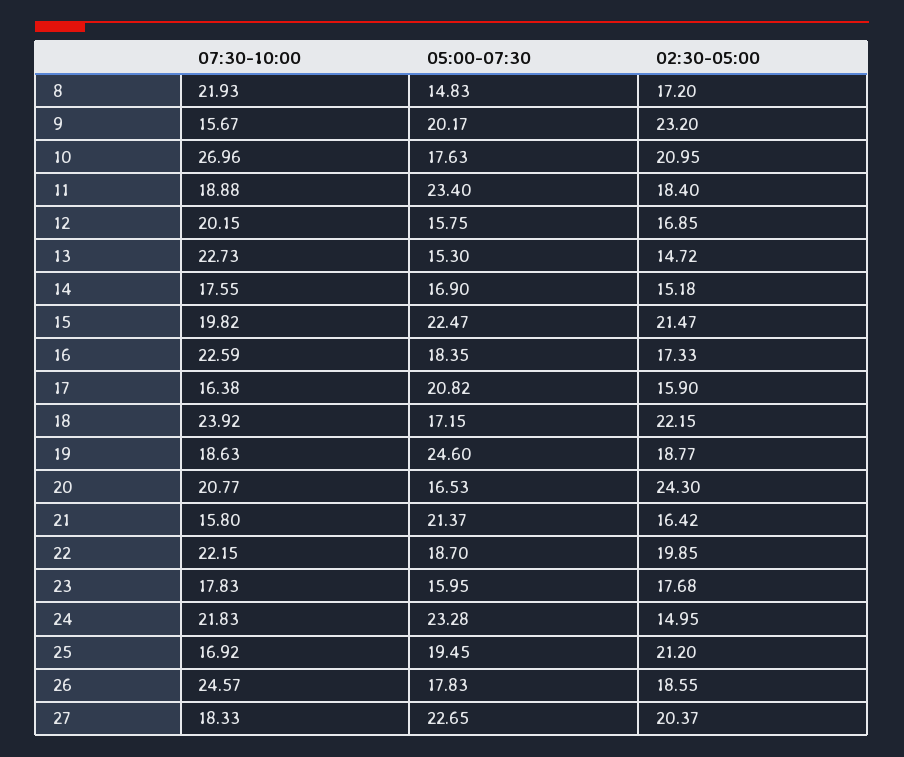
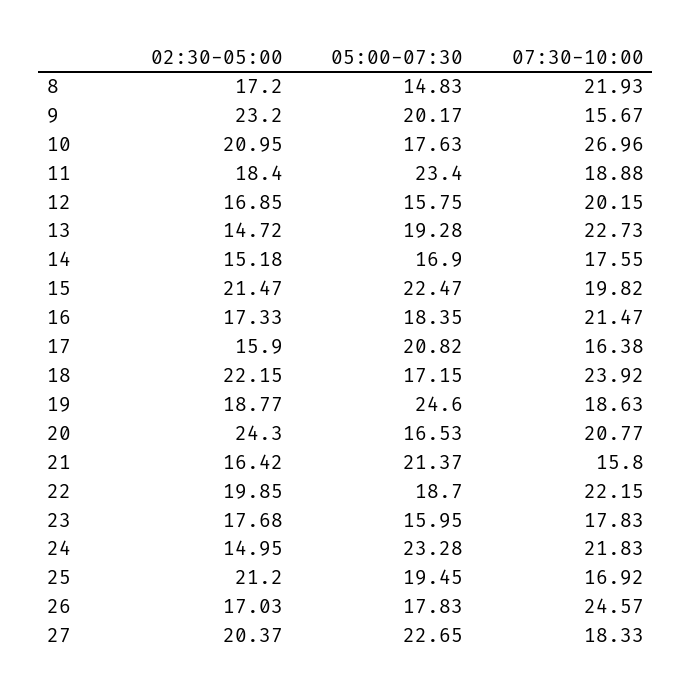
05:00-07:30, 13: 15.3 -> 19.28
07:30-10:00, 16: 22.59 -> 21.47
02:30-05:00, 26: 18.55 -> 17.03

